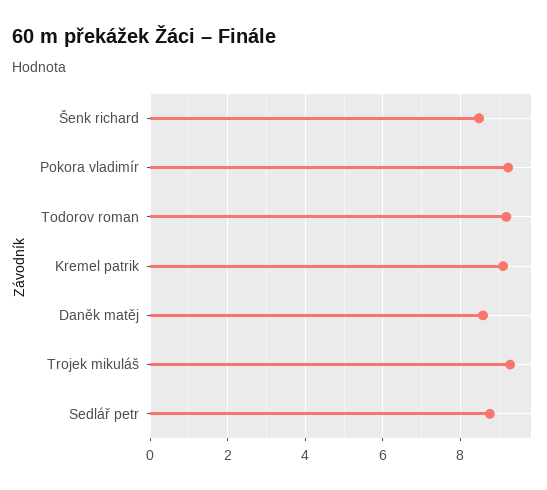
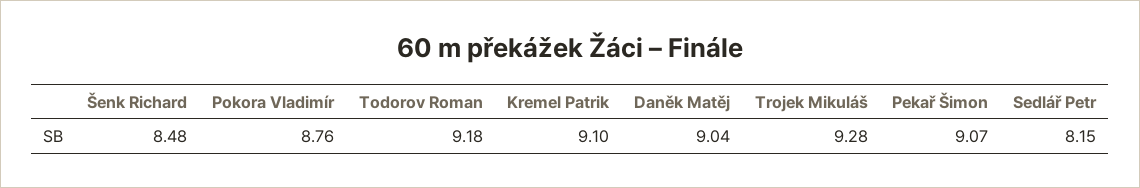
Pokora vladimír: 9.2 -> 8.76
Daněk matěj: 8.6 -> 9.04
Sedlář petr: 8.8 -> 8.15
Pekař Šimon: none -> 9.07

